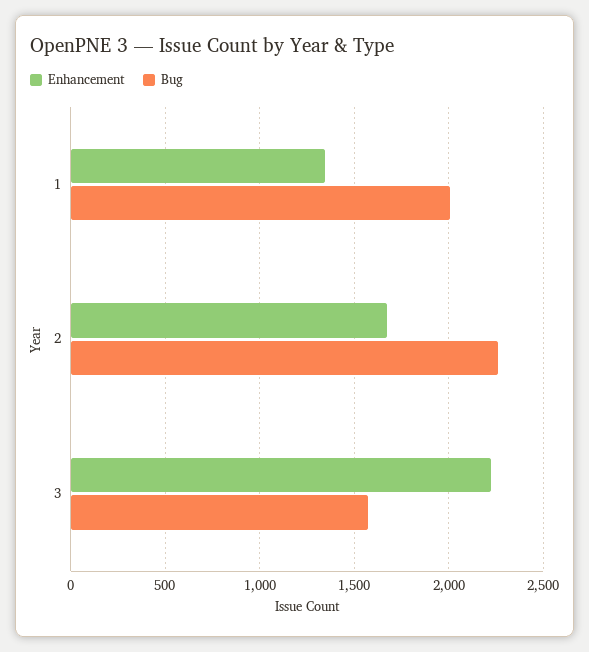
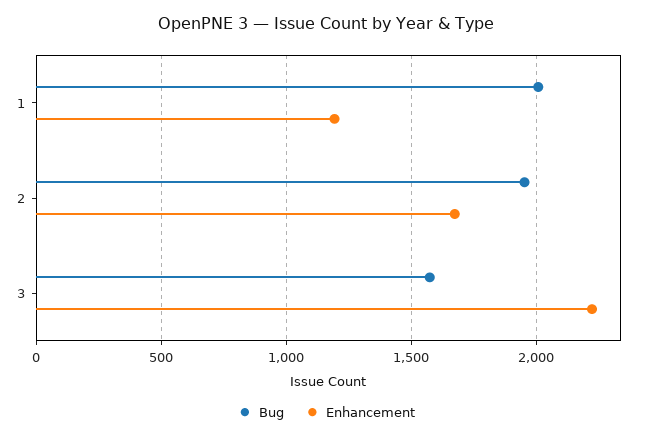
Enhancement, 1: 1350 -> 1200
Bug, 2: 2250 -> 1950

